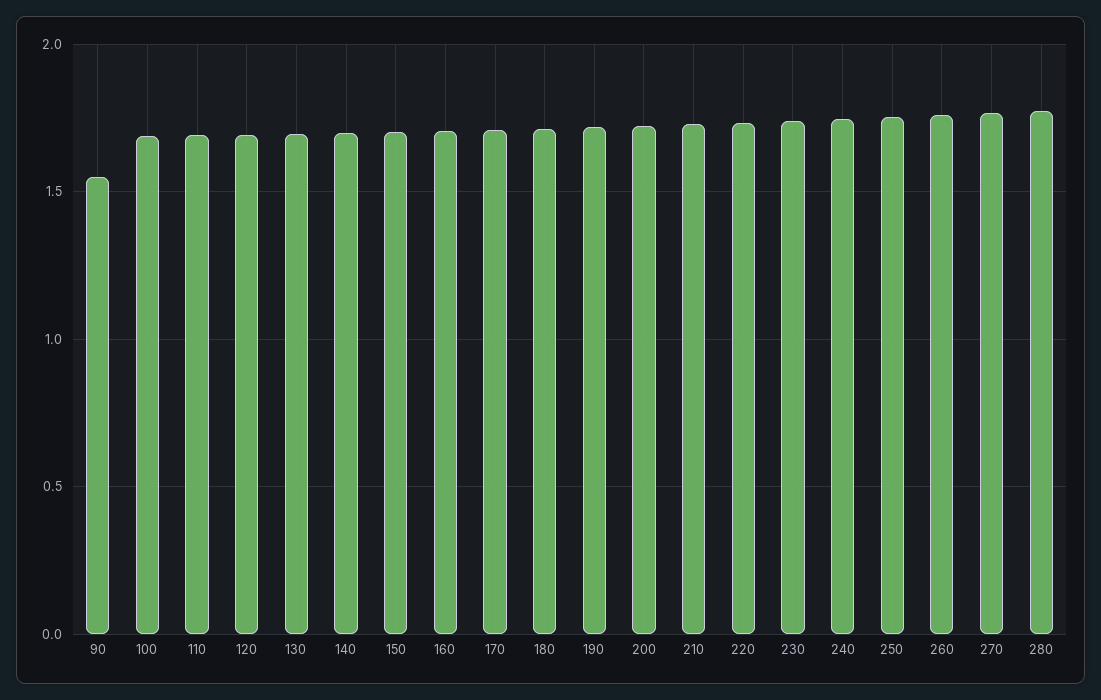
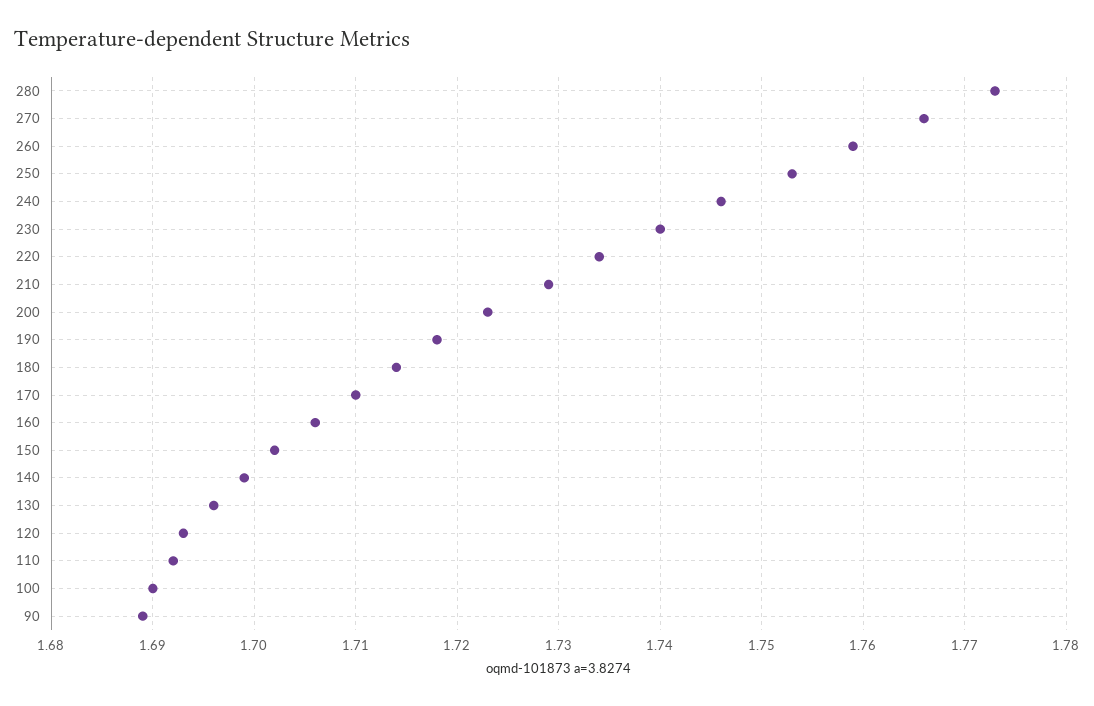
90: 1.55 -> 1.689

